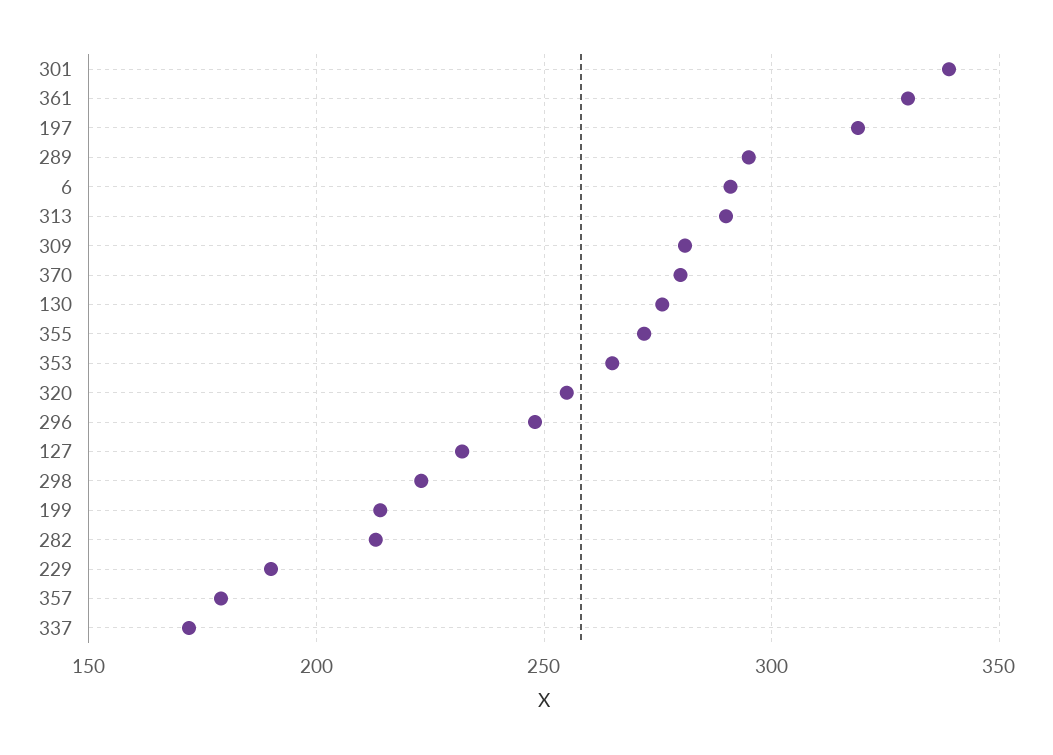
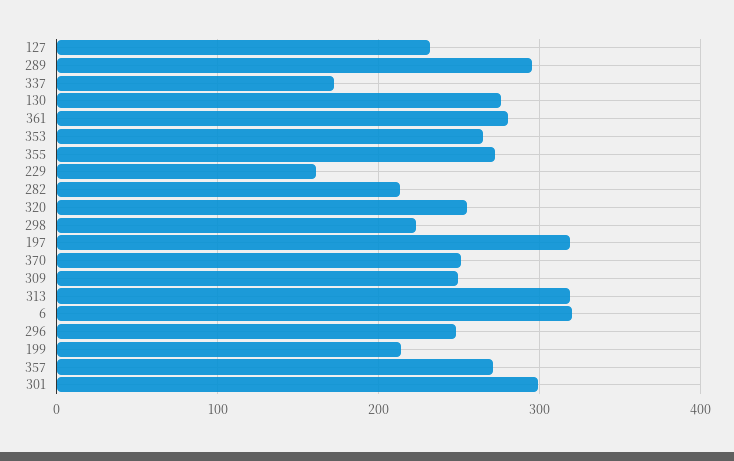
301: 340 -> 300
361: 330 -> 280
6: 290 -> 320
313: 290 -> 320
309: 280 -> 250
370: 280 -> 250
229: 190 -> 160
357: 180 -> 270

